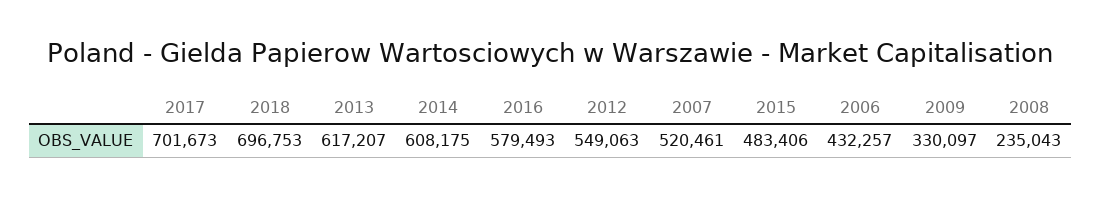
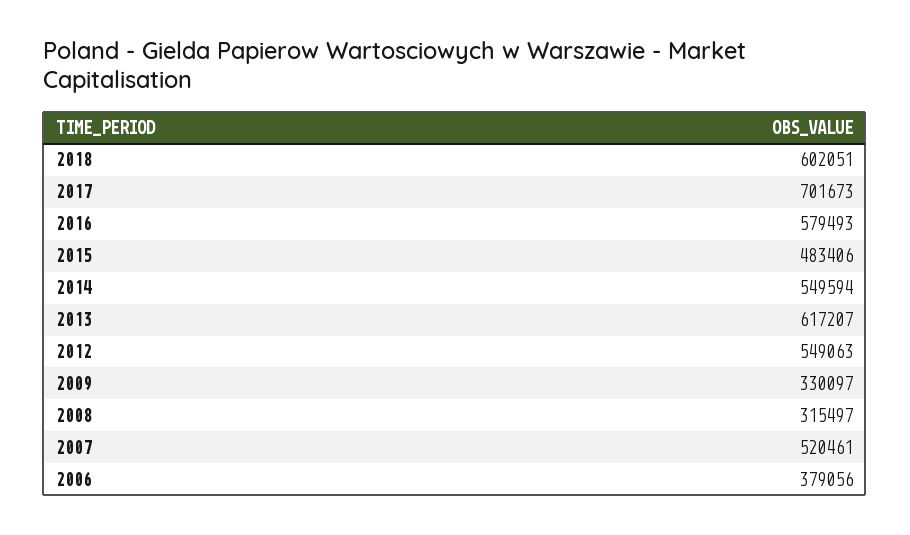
2018: 696753 -> 602051
2014: 608175 -> 549594
2006: 432257 -> 379056
2008: 235043 -> 315497

